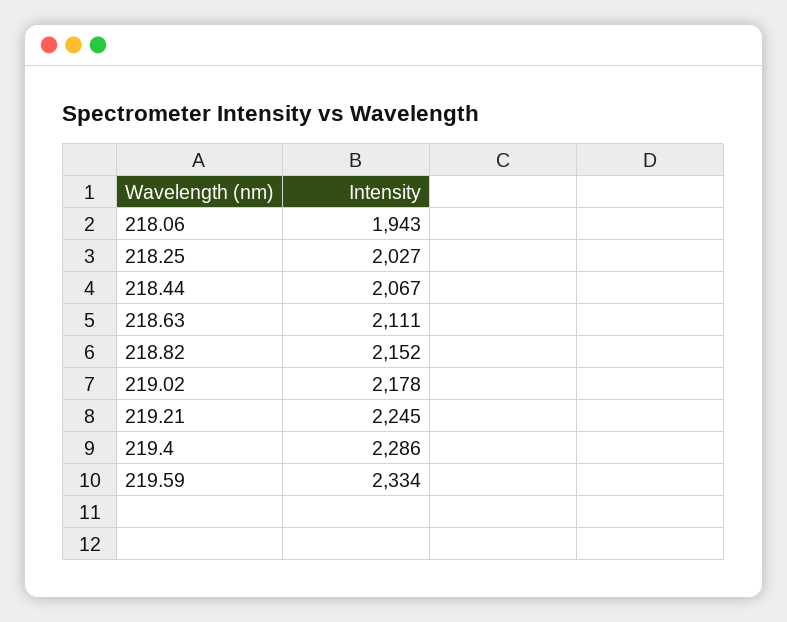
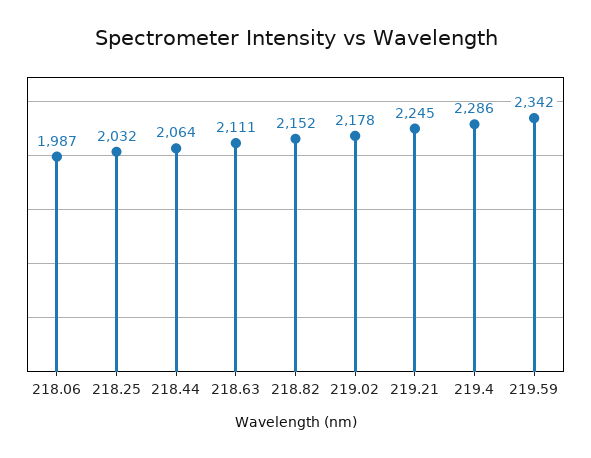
218.06: 1943 -> 1987
218.25: 2027 -> 2032
218.44: 2067 -> 2064
219.59: 2334 -> 2342

